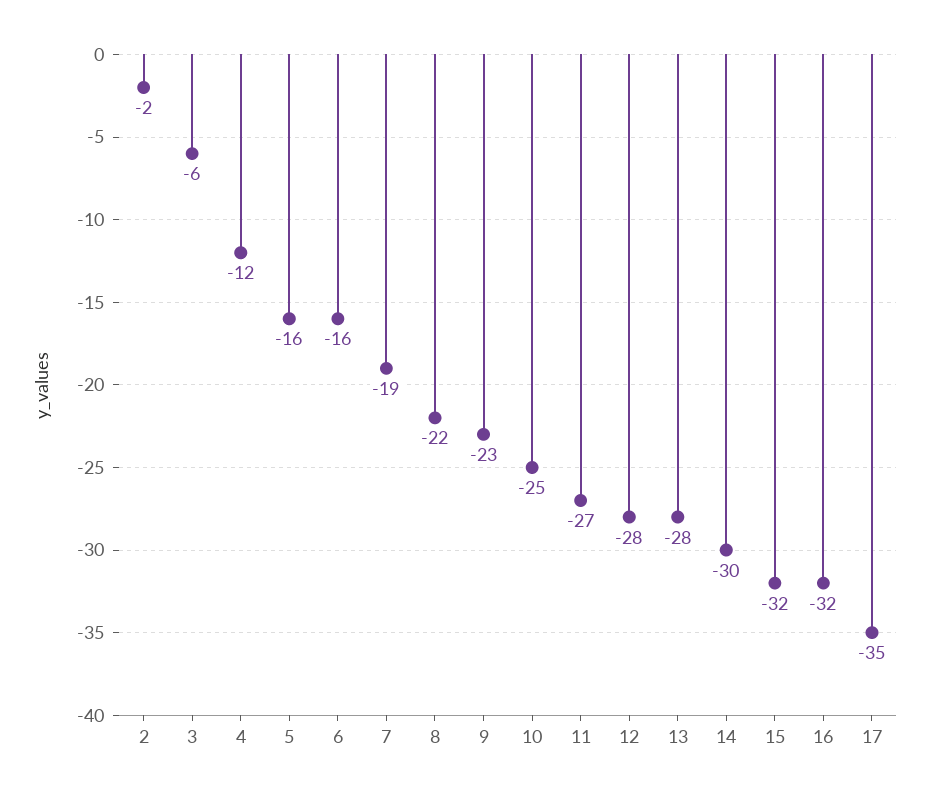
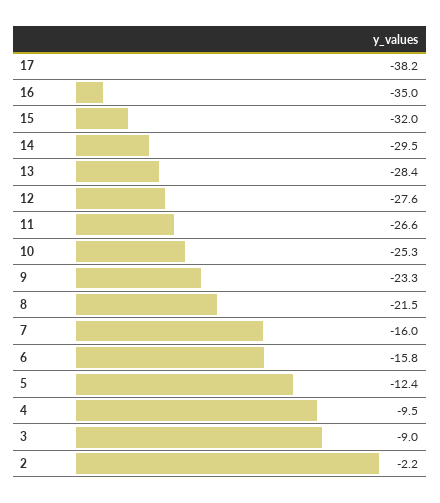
3: -6 -> -9
4: -12 -> -9.5
5: -16 -> -12.4
7: -19 -> -16
16: -32 -> -35
17: -35 -> -38.2

